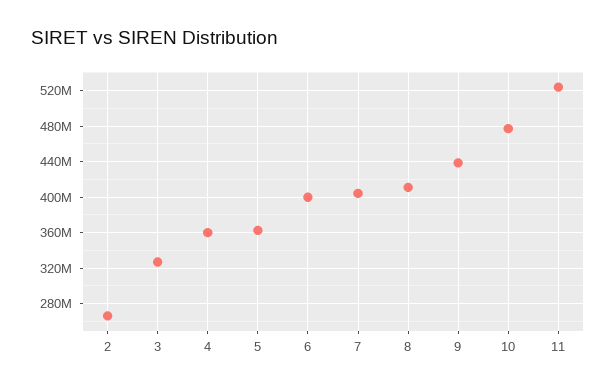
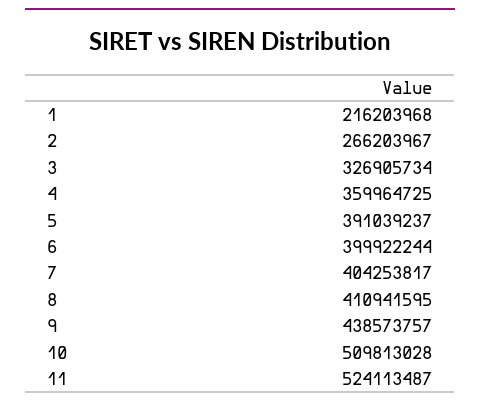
5: 360000000 -> 391039237
10: 480000000 -> 509813028
1: none -> 216203968

